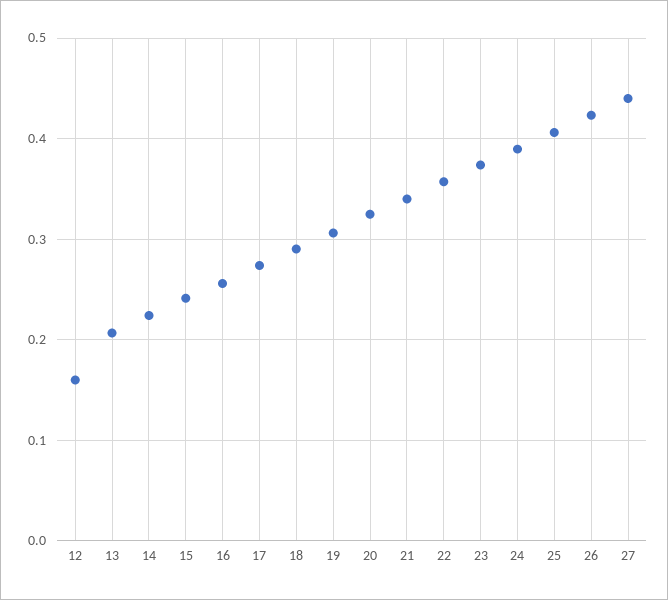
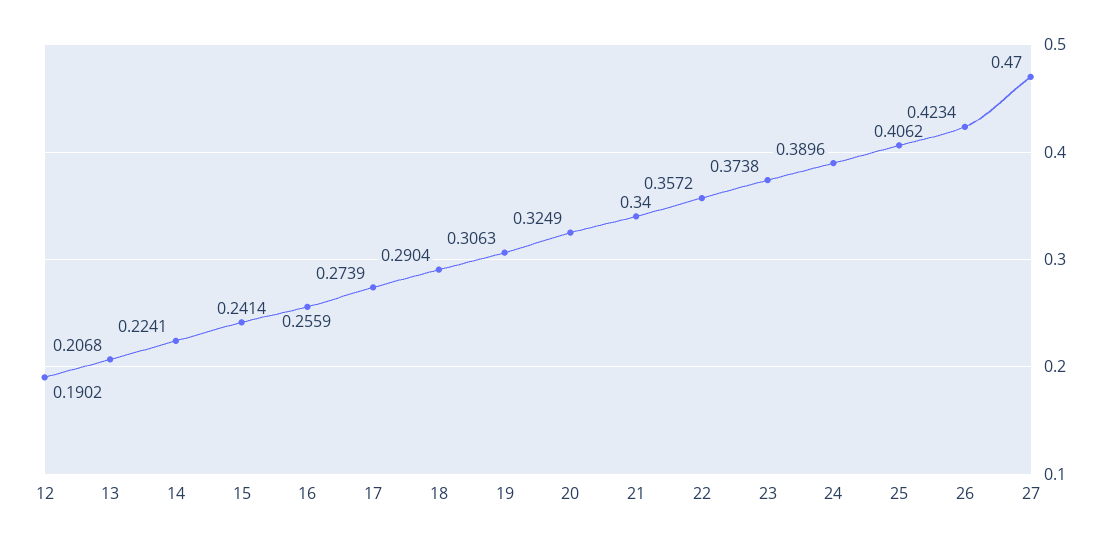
12: 0.16 -> 0.1902
27: 0.44 -> 0.47

